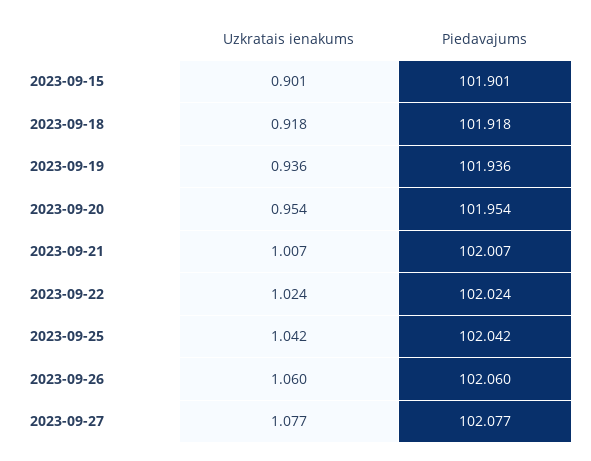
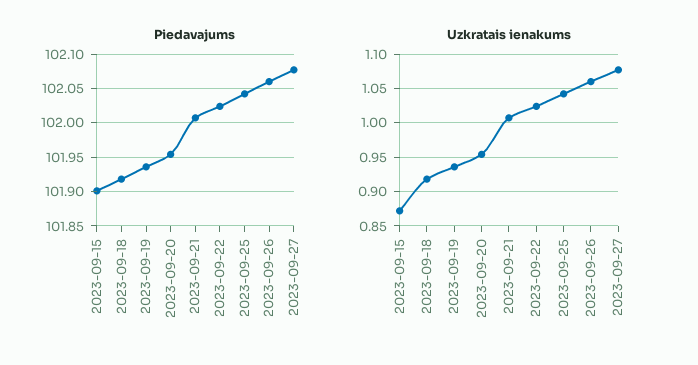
Uzkratais ienakums, 2023-09-15: 0.901 -> 0.87

